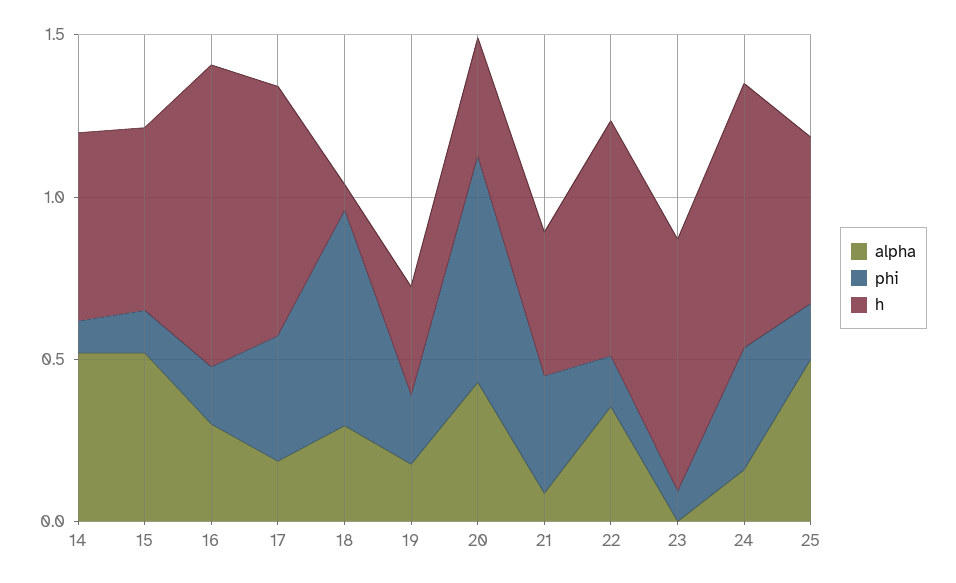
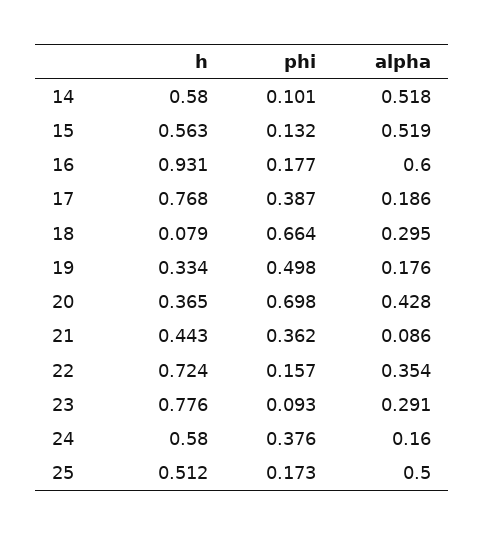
alpha, 16: 0.3 -> 0.6
phi, 19: 0.2 -> 0.498
alpha, 23: 0 -> 0.291
h, 24: 0.8 -> 0.58

